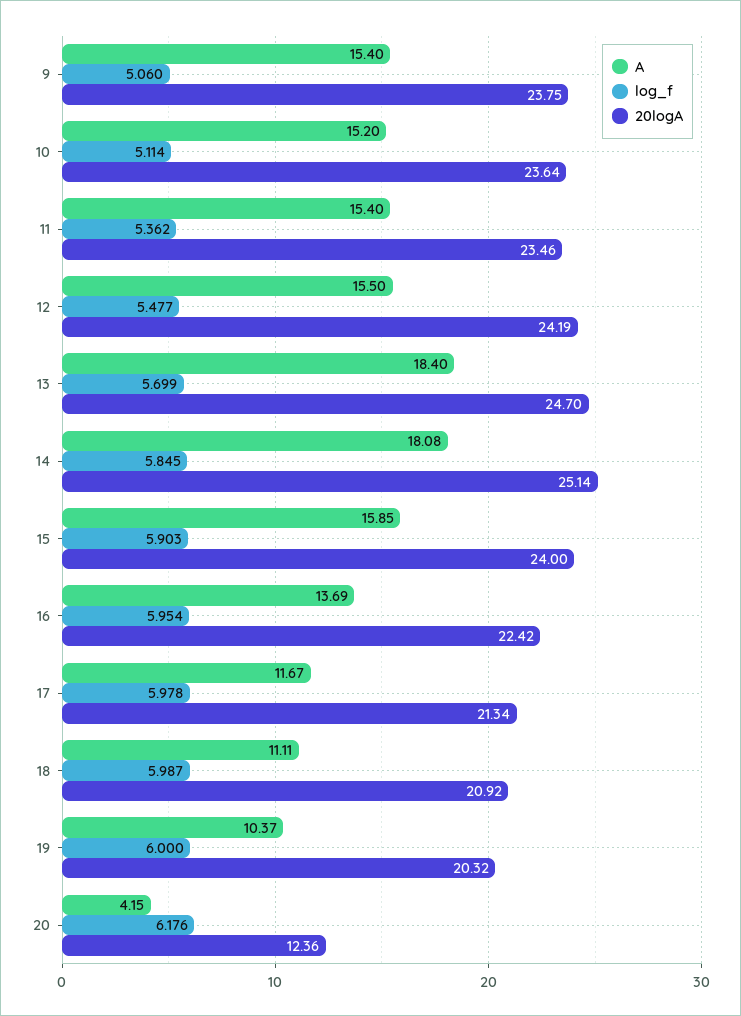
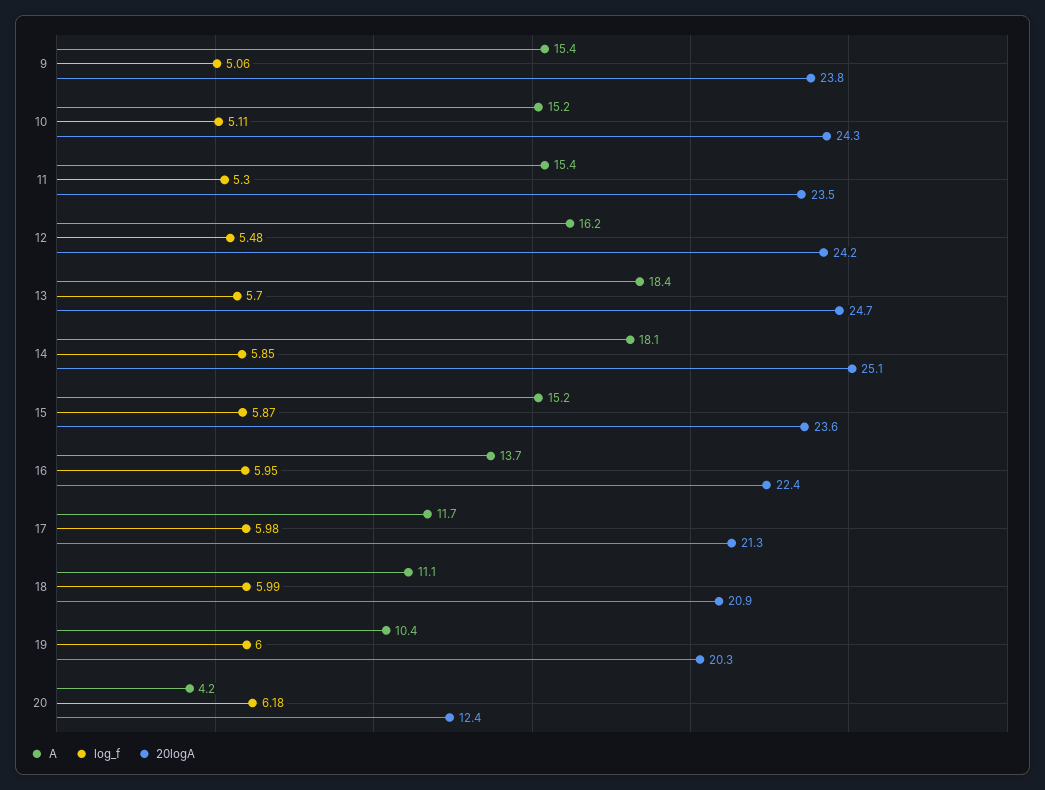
20logA, 10: 23.64 -> 24.3
log_f, 11: 5.362 -> 5.3
A, 12: 15.5 -> 16.2
A, 15: 15.85 -> 15.2
log_f, 15: 5.903 -> 5.87
20logA, 15: 24 -> 23.6

